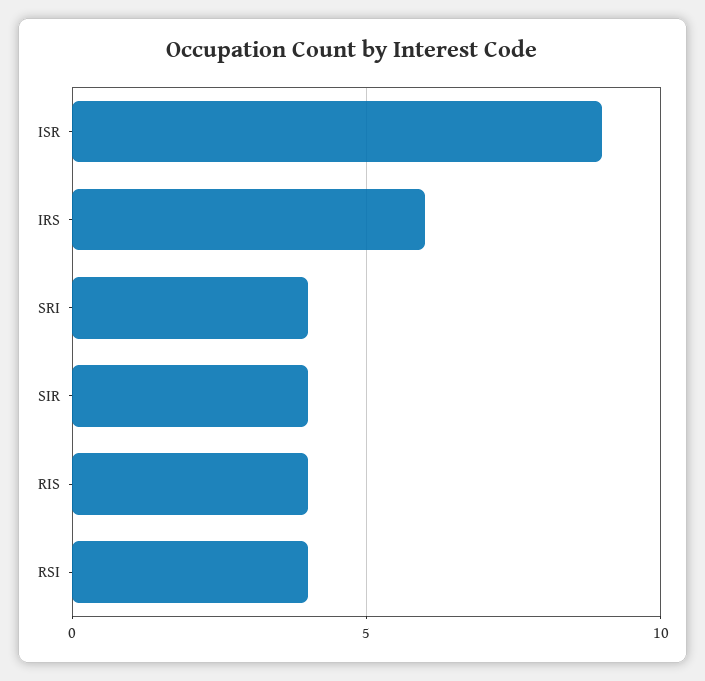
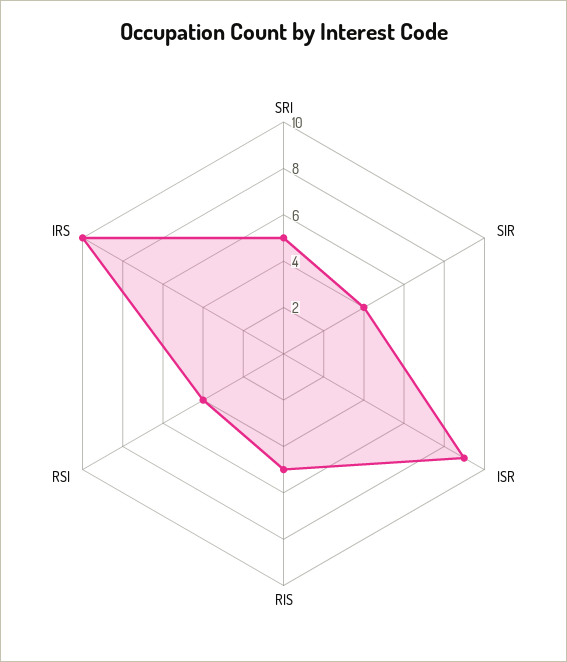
IRS: 6 -> 10
SRI: 4 -> 5
RIS: 4 -> 5

